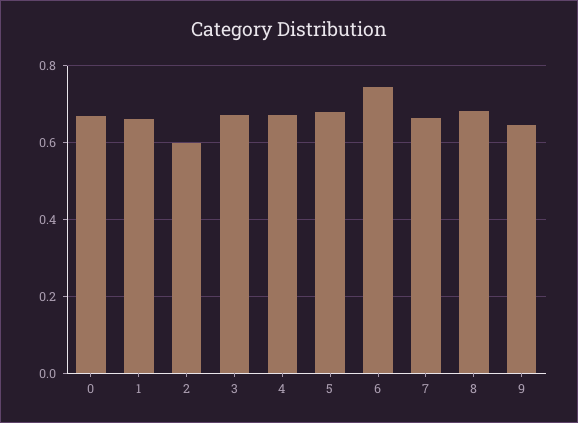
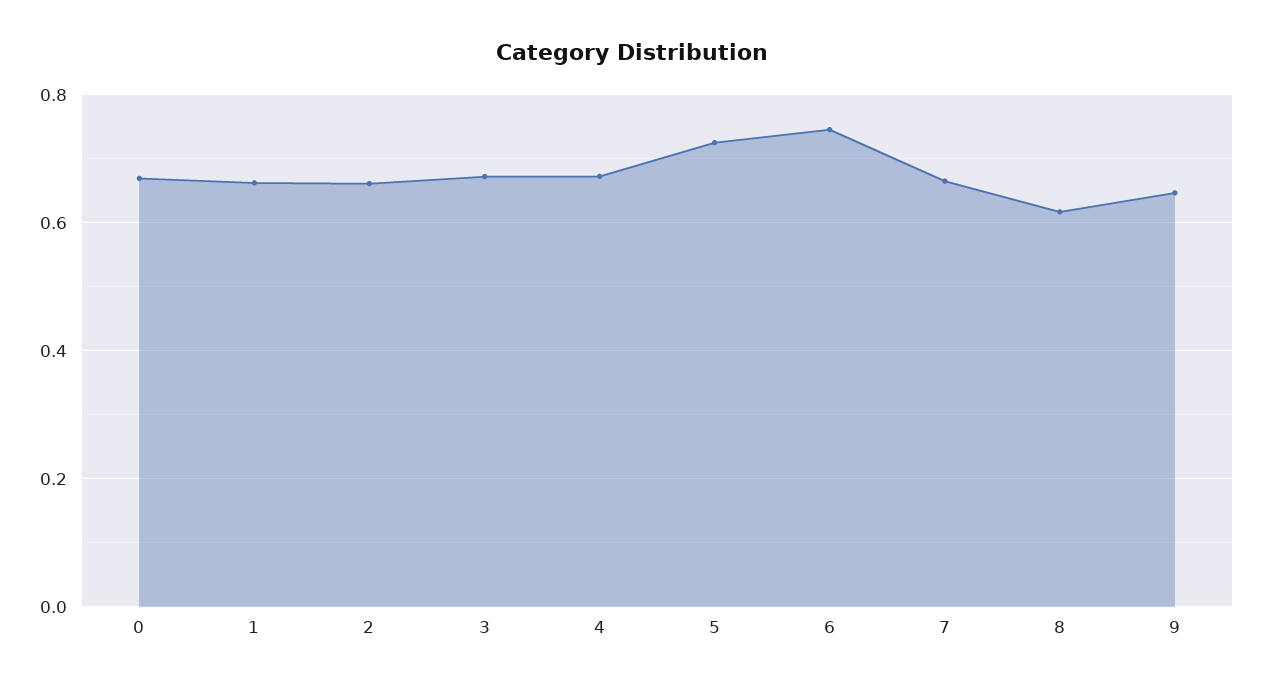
2: 0.6 -> 0.66
5: 0.68 -> 0.72
8: 0.68 -> 0.62

